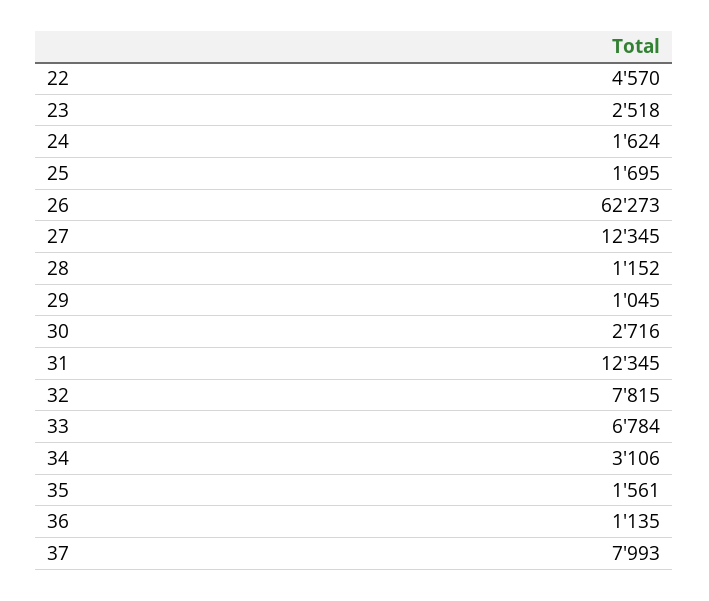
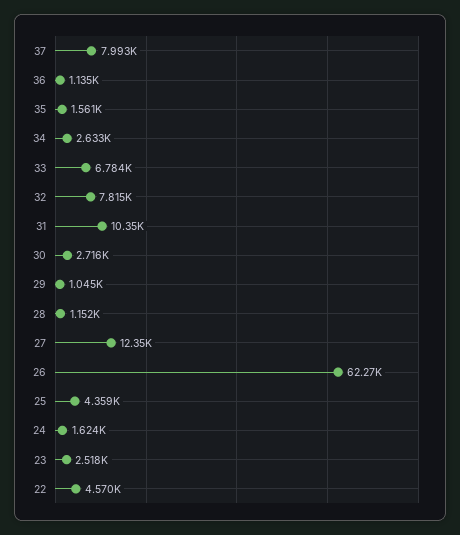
25: 1695 -> 4359
31: 12345 -> 10350
34: 3106 -> 2633

